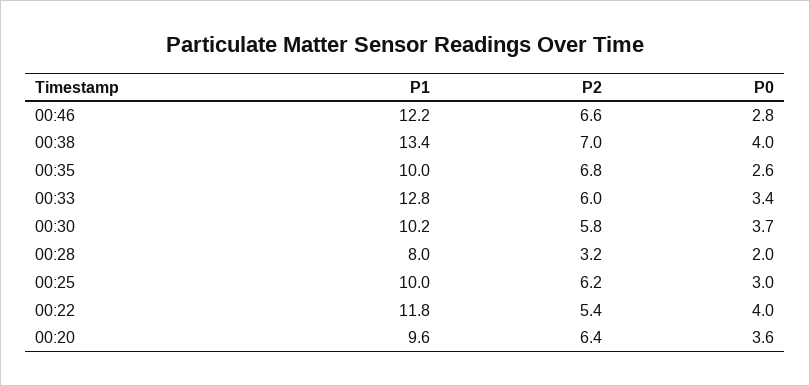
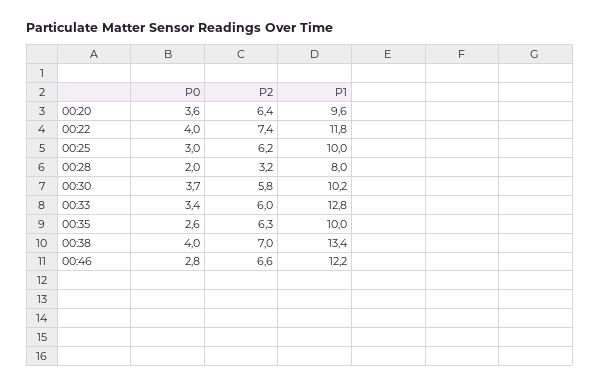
P2, 00:35: 6.8 -> 6.3
P2, 00:22: 5.4 -> 7.4

